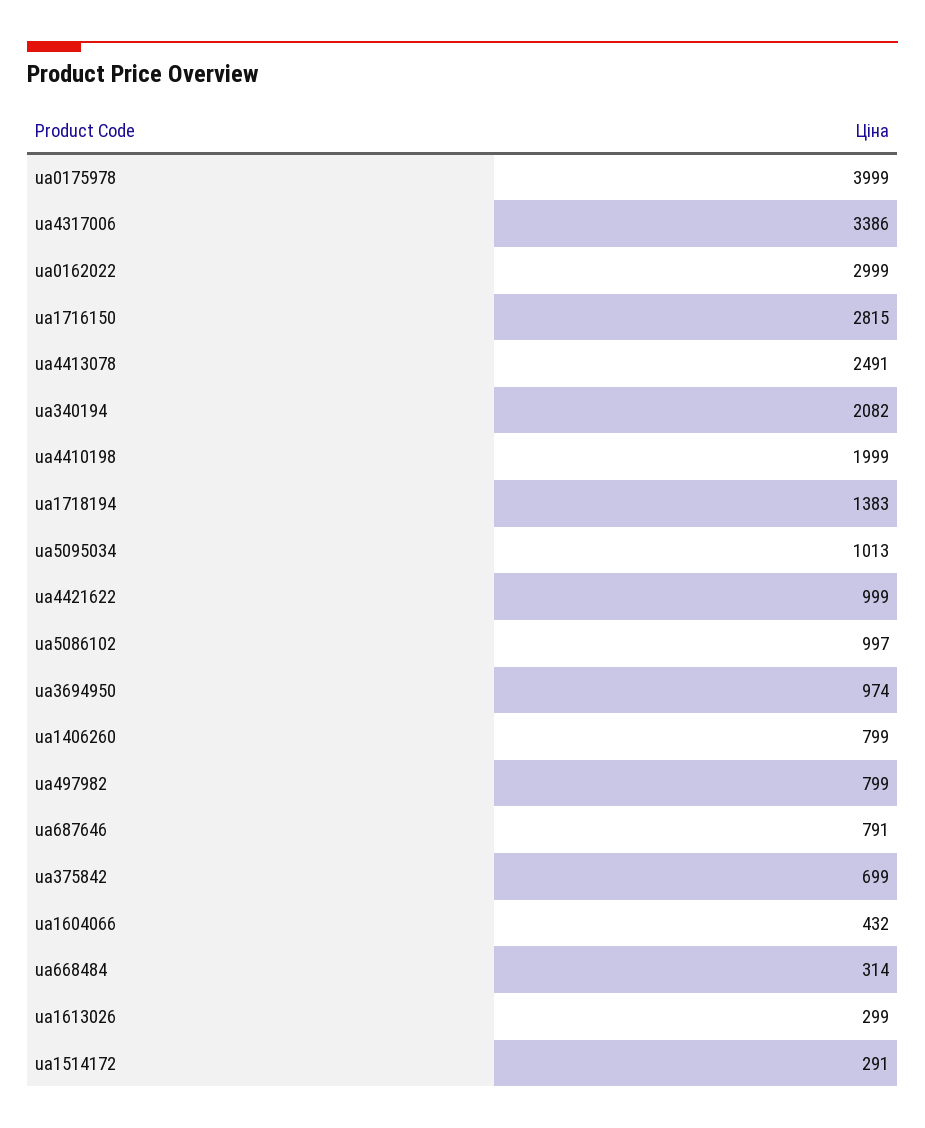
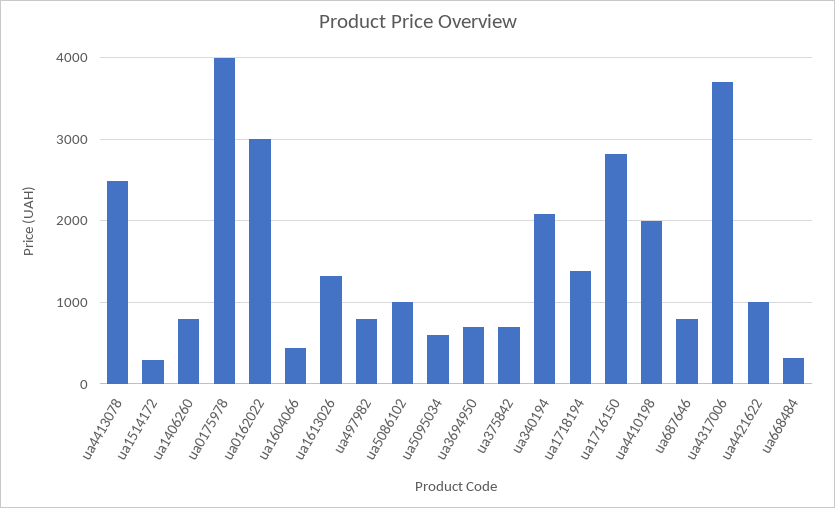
ua4317006: 3386 -> 3700
ua5095034: 1013 -> 600
ua3694950: 974 -> 700
ua1613026: 299 -> 1300

